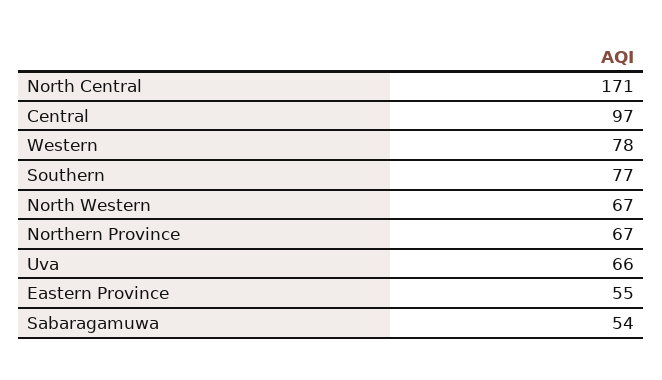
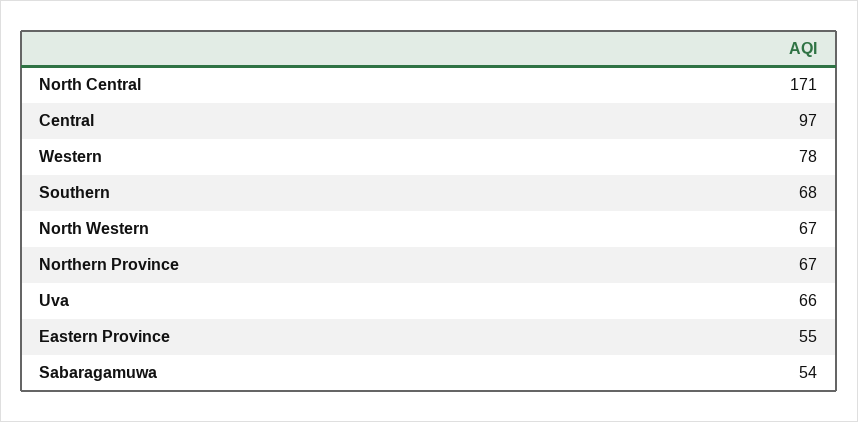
Southern: 77 -> 68

